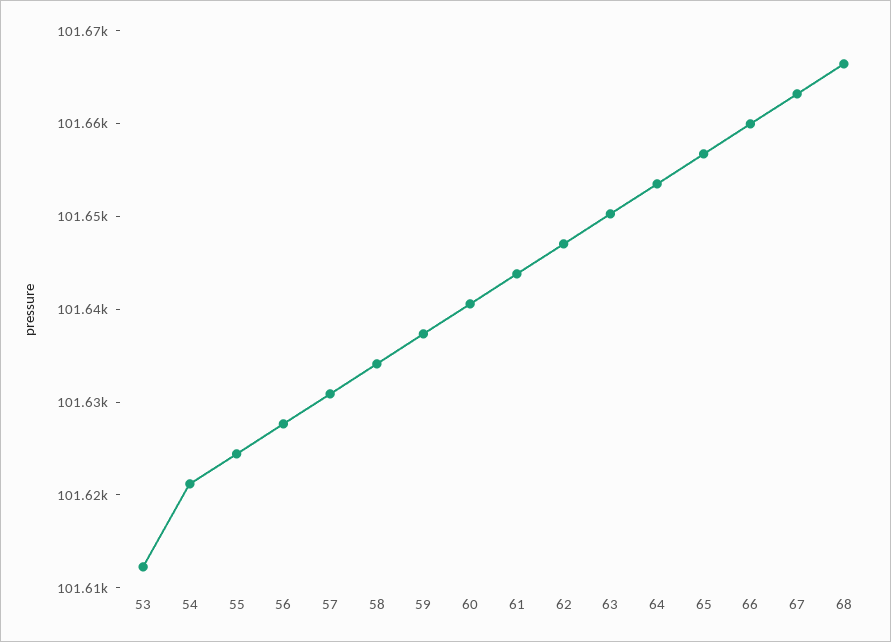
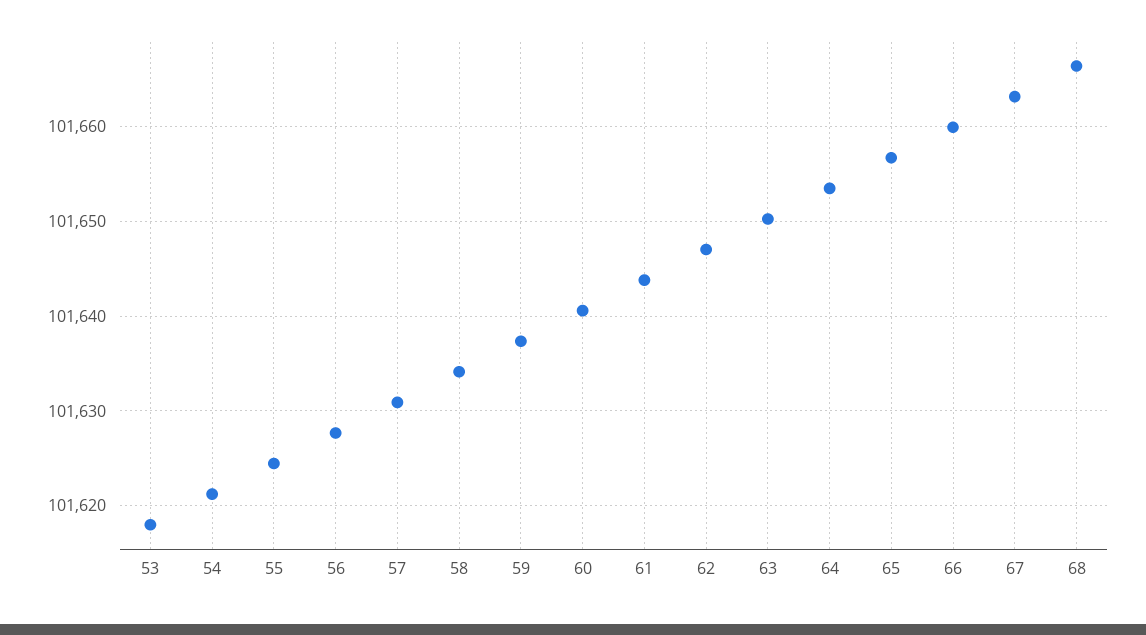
53: 101612 -> 101618

